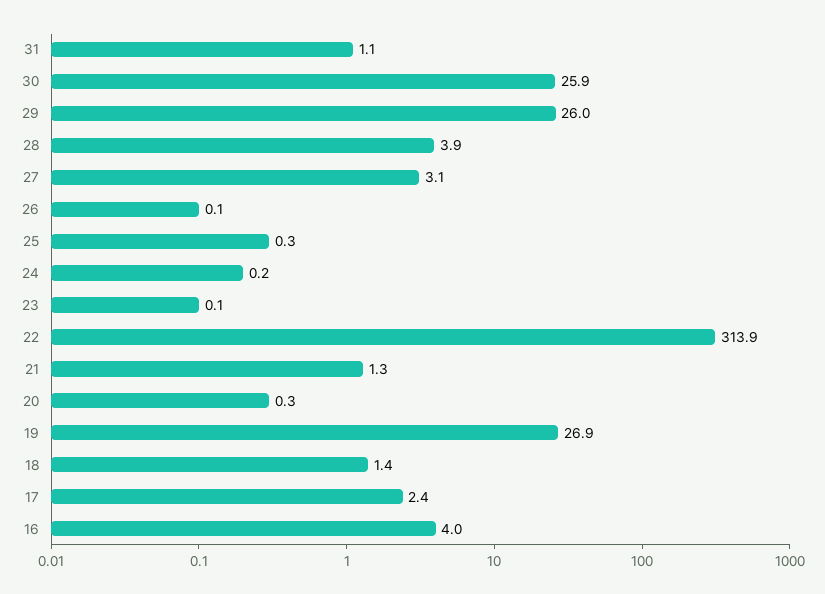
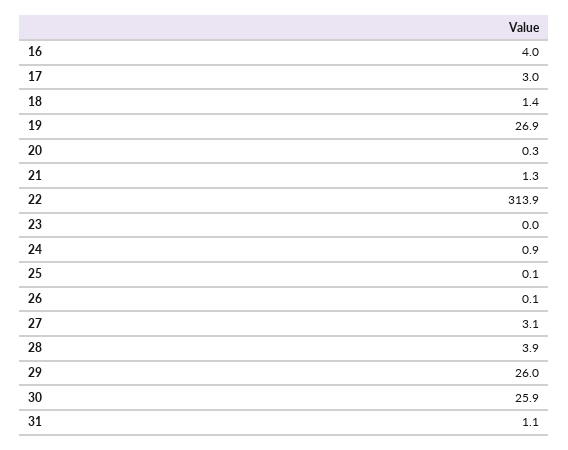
25: 0.3 -> 0.1
24: 0.2 -> 0.9
23: 0.1 -> 0
17: 2.4 -> 3

